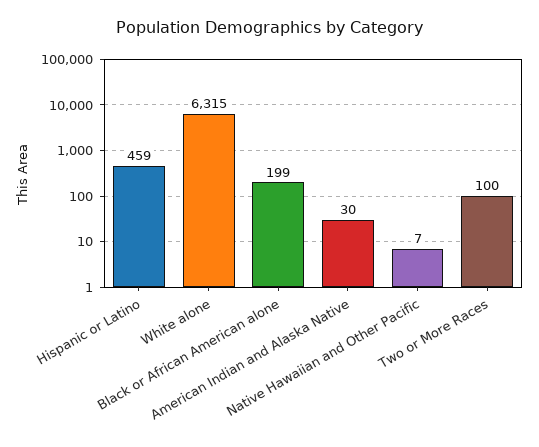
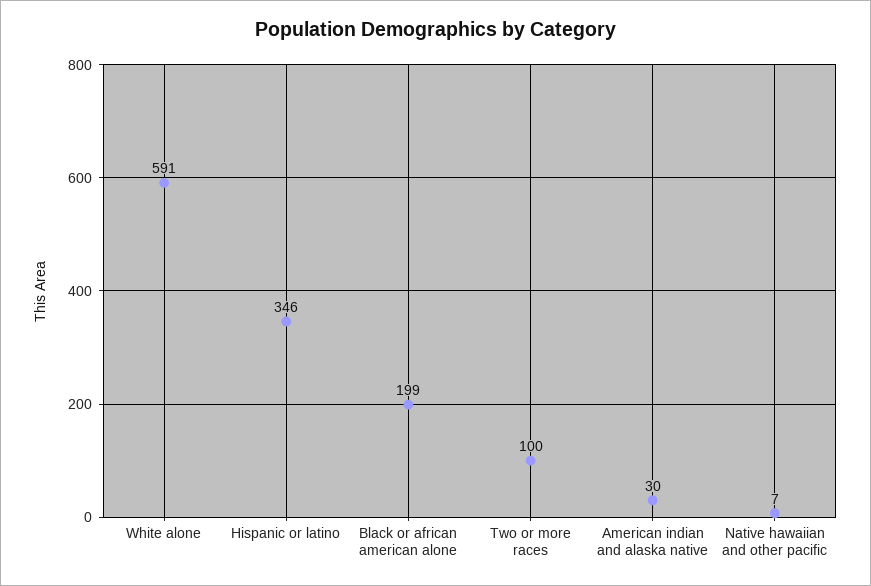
Hispanic or Latino: 459 -> 346
White alone: 6315 -> 591

